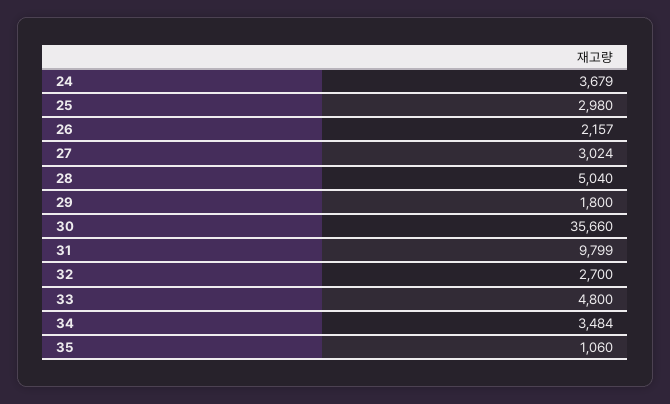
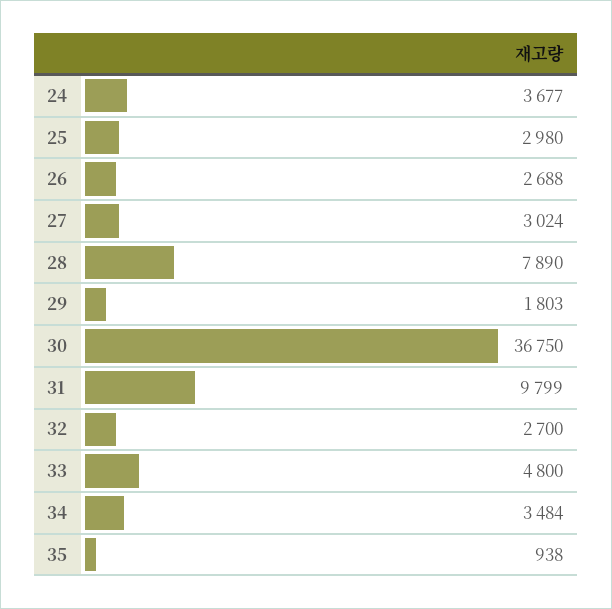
24: 3679 -> 3677
26: 2157 -> 2688
28: 5040 -> 7890
29: 1800 -> 1803
30: 35660 -> 36750
35: 1060 -> 938

